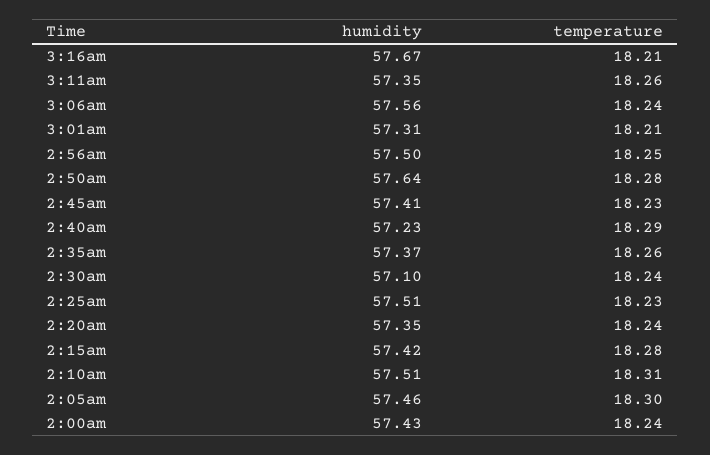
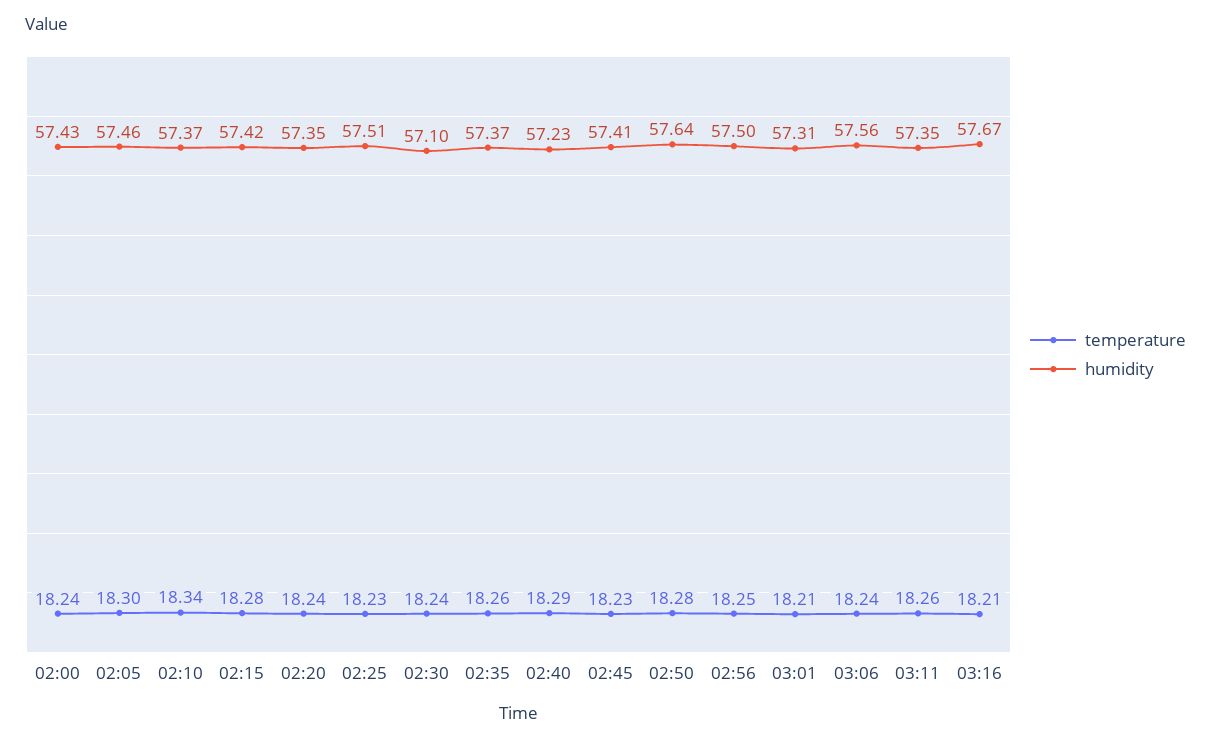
humidity, 2:10am: 57.51 -> 57.37
temperature, 2:10am: 18.31 -> 18.34

